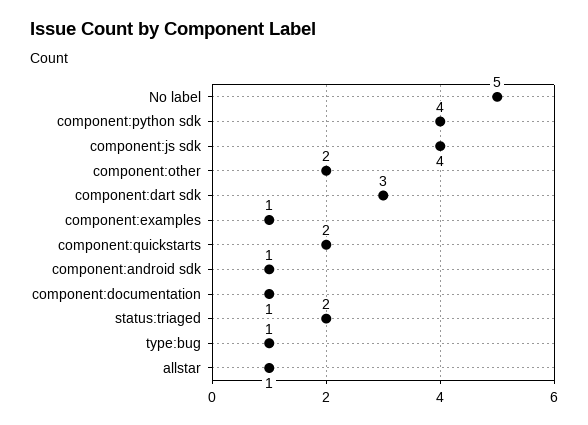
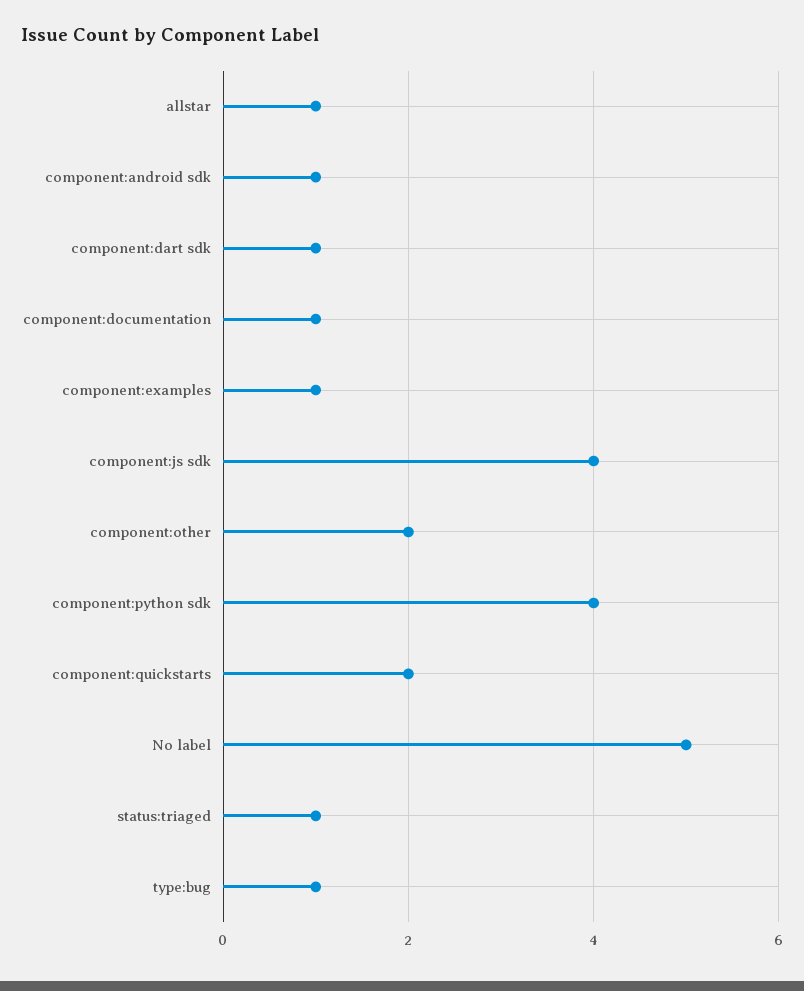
component:dart sdk: 3 -> 1
status:triaged: 2 -> 1

